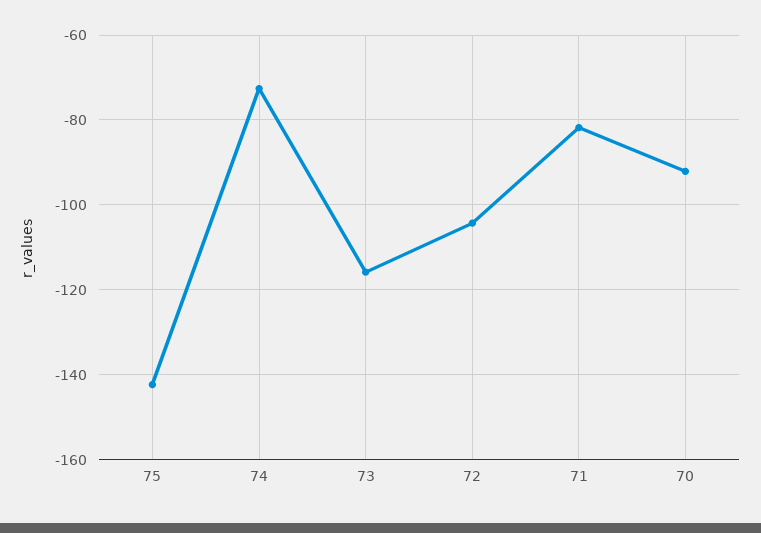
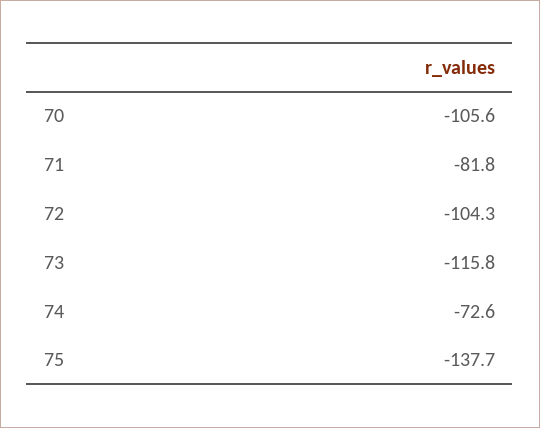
75: -142 -> -137.7
70: -92 -> -105.6

